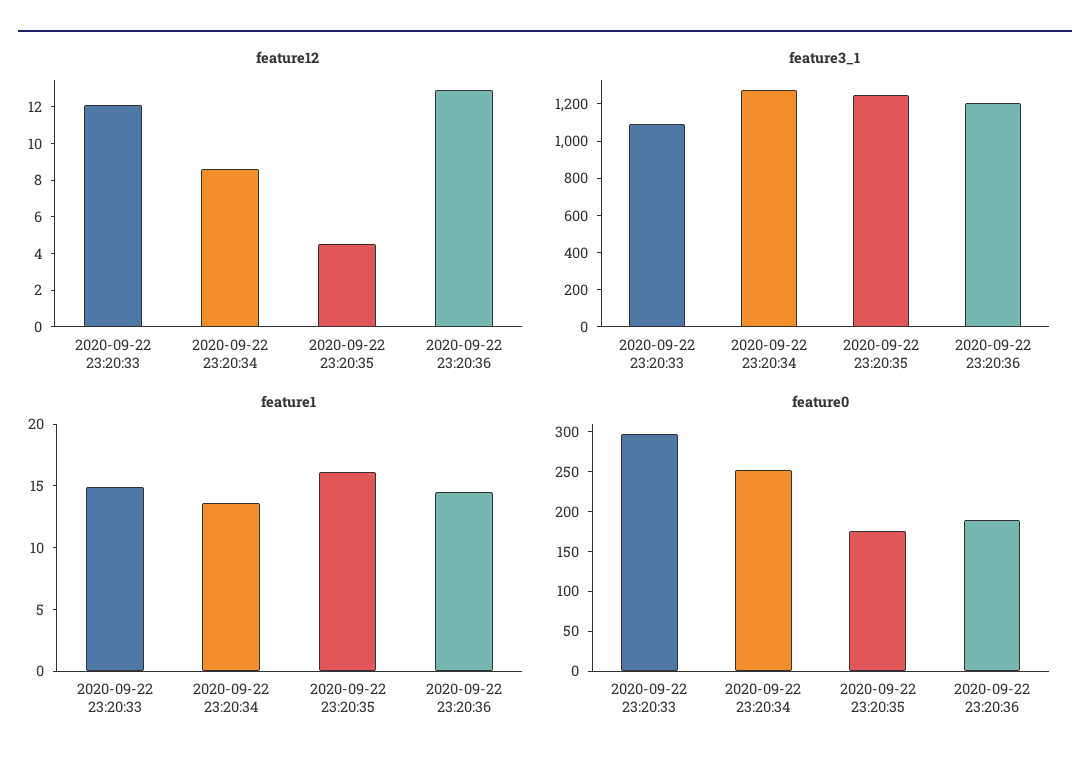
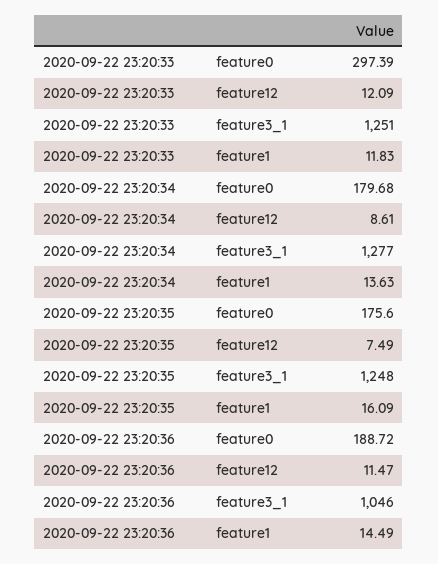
feature12, 2020-09-22 23:20:35: 4.5 -> 7.49
feature12, 2020-09-22 23:20:36: 13 -> 11.47
feature3_1, 2020-09-22 23:20:33: 1100 -> 1251
feature3_1, 2020-09-22 23:20:36: 1200 -> 1046
feature1, 2020-09-22 23:20:33: 15 -> 11.83
feature0, 2020-09-22 23:20:34: 250 -> 179.68

